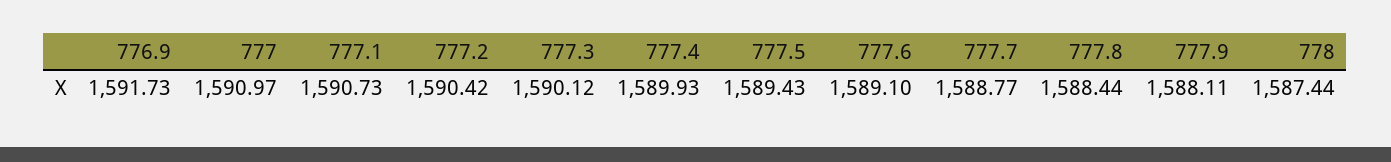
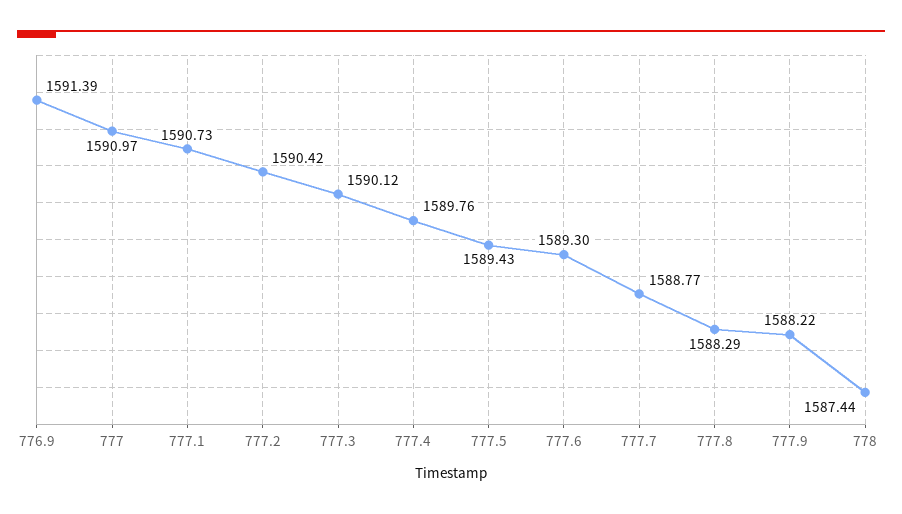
776.9: 1591.73 -> 1591.39
777.4: 1589.93 -> 1589.76
777.6: 1589.1 -> 1589.3
777.8: 1588.44 -> 1588.29
777.9: 1588.11 -> 1588.22

